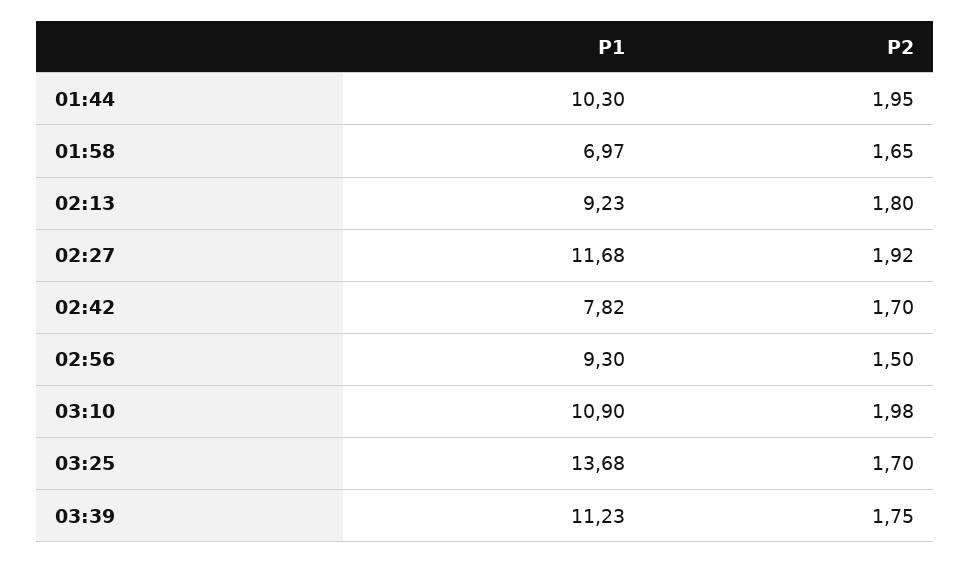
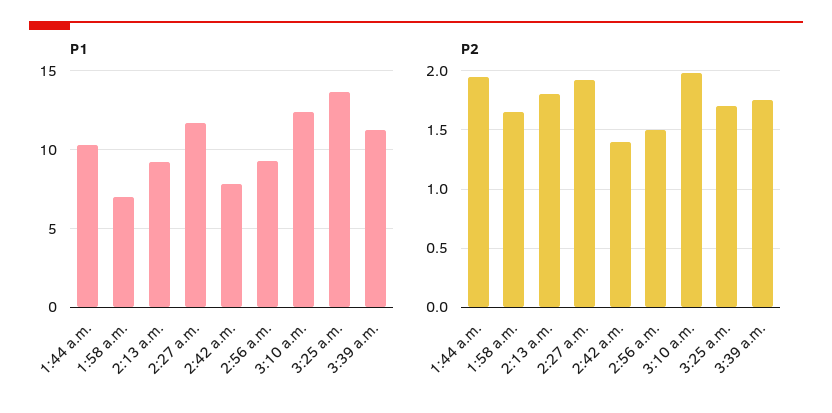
P2, 02:42: 1.7 -> 1.4
P1, 03:10: 10.9 -> 12.5

